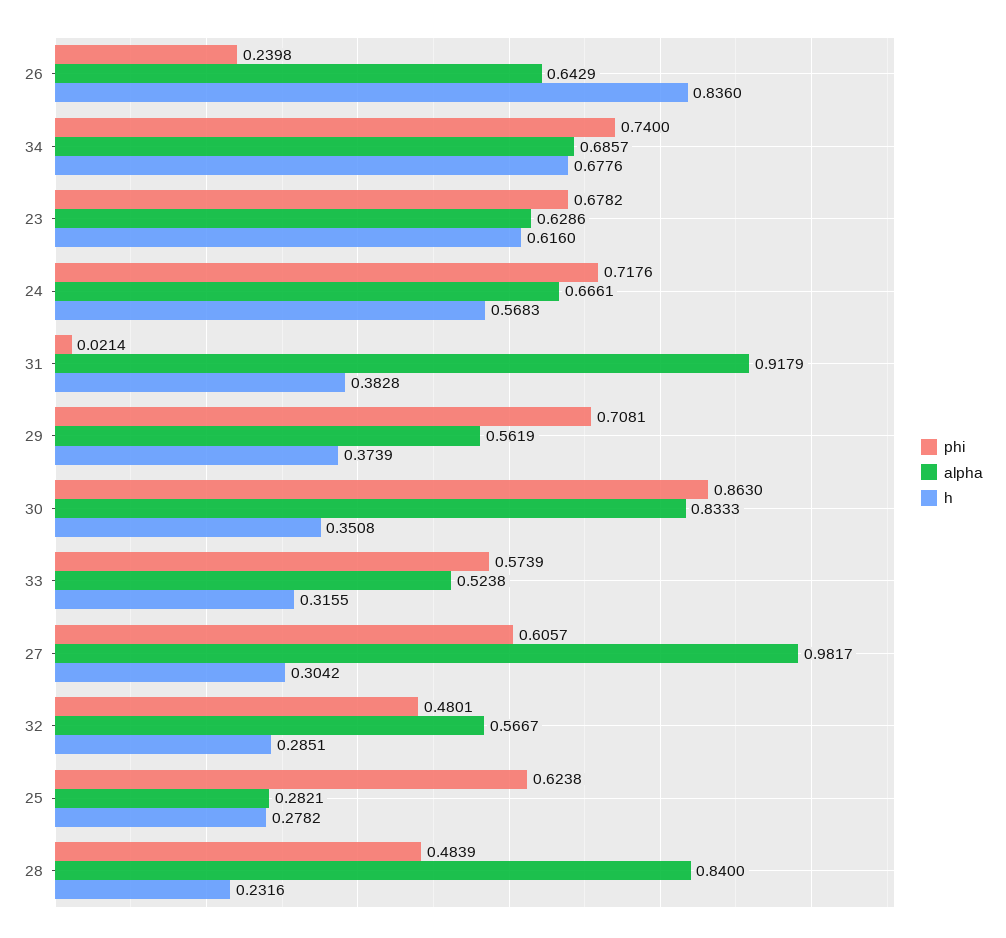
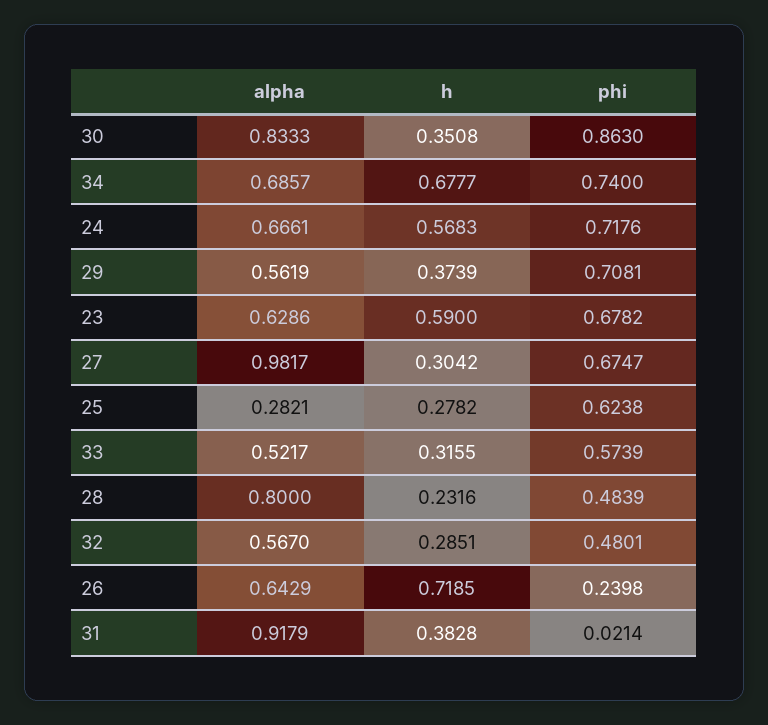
h, 26: 0.836 -> 0.7185
h, 34: 0.6776 -> 0.6777
h, 23: 0.616 -> 0.59
alpha, 33: 0.5238 -> 0.5217
phi, 27: 0.6057 -> 0.6747
alpha, 32: 0.5667 -> 0.567
alpha, 28: 0.84 -> 0.8

